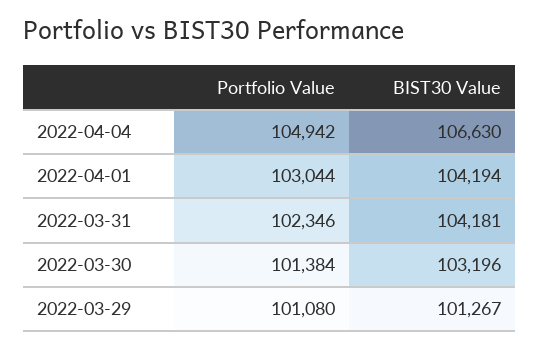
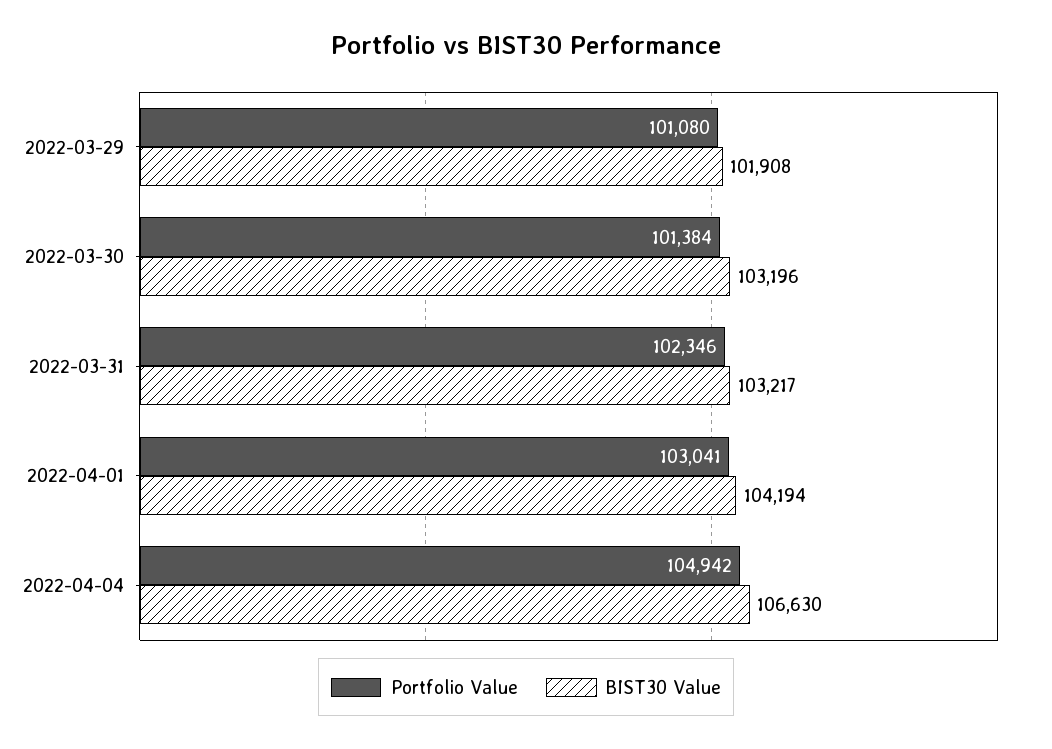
Portfolio Value, 2022-04-01: 103044 -> 103041
BIST30 Value, 2022-03-31: 104181 -> 103217
BIST30 Value, 2022-03-29: 101267 -> 101908

